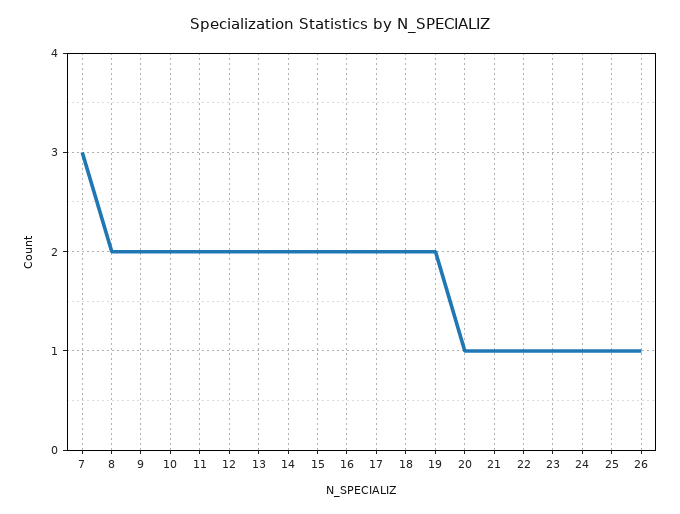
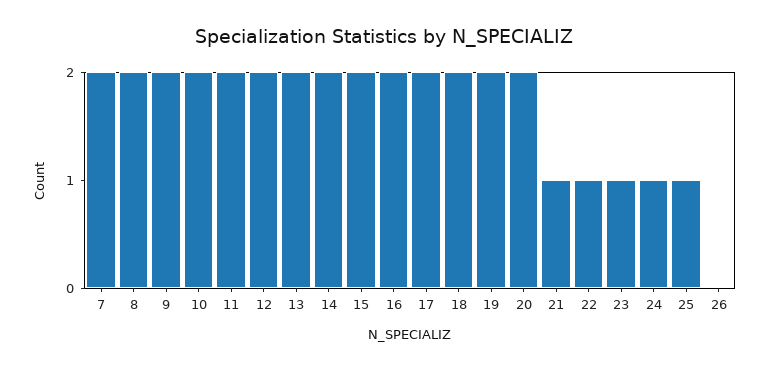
7: 3 -> 2
20: 1 -> 2
26: 1 -> 0

